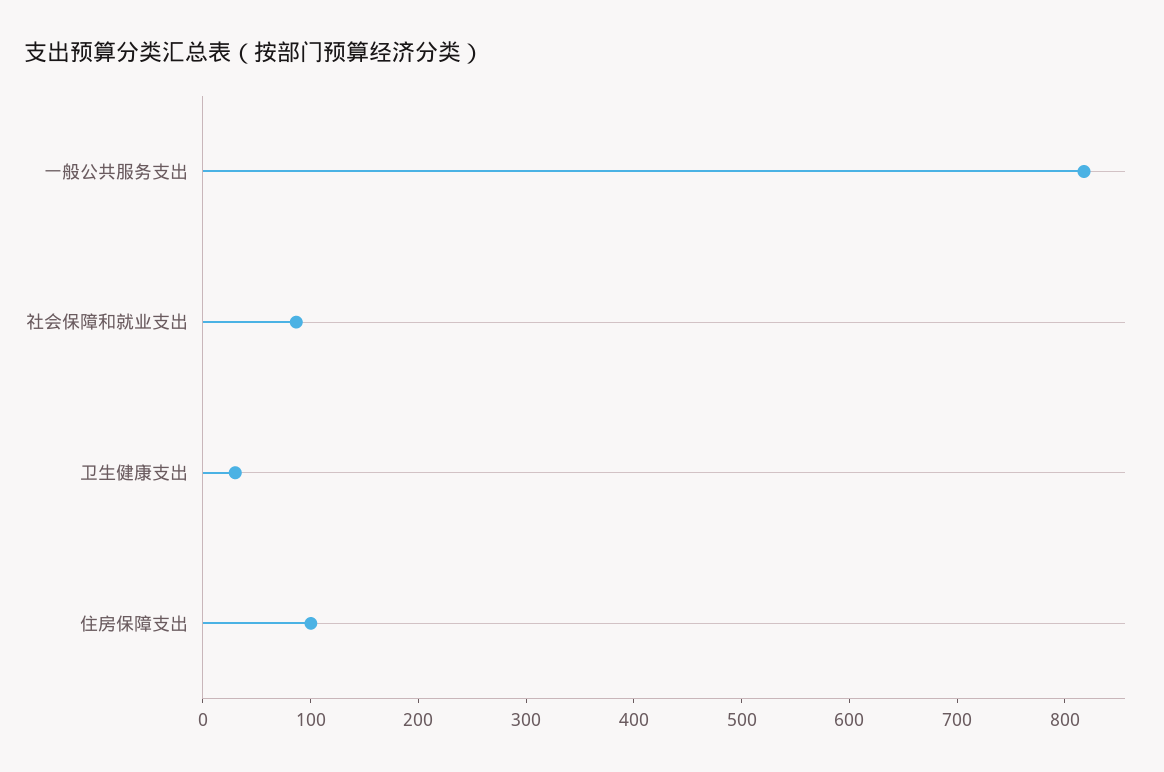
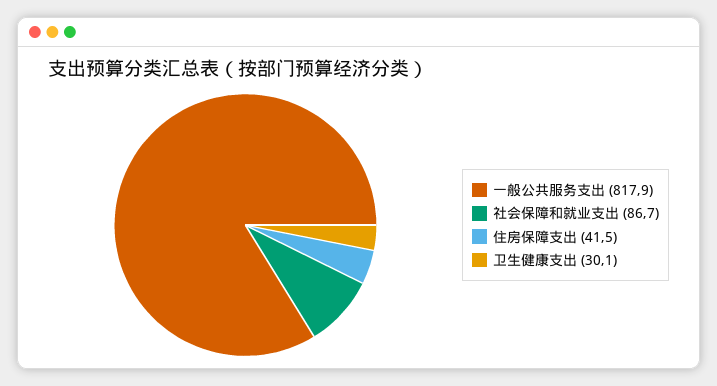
住房保障支出: 100 -> 41.5

